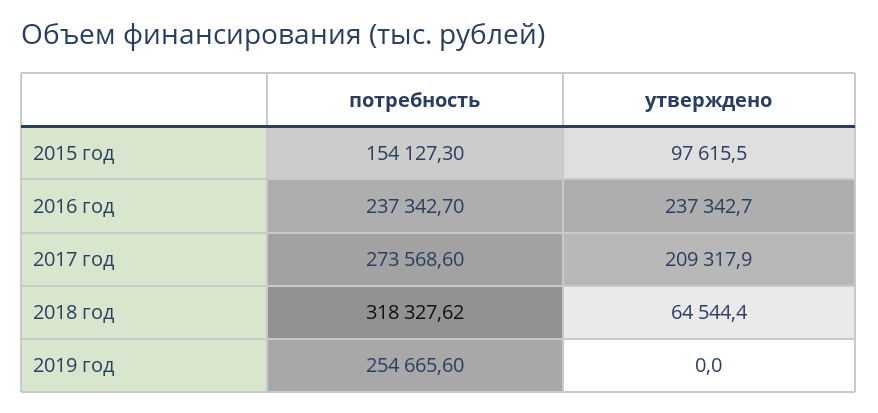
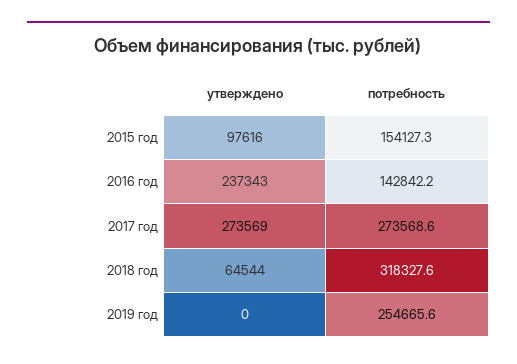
потребность, 2016 год: 237342.7 -> 142842.2
утверждено, 2017 год: 209317.9 -> 273569

